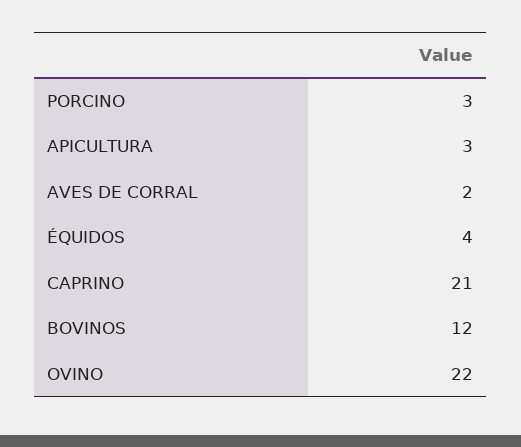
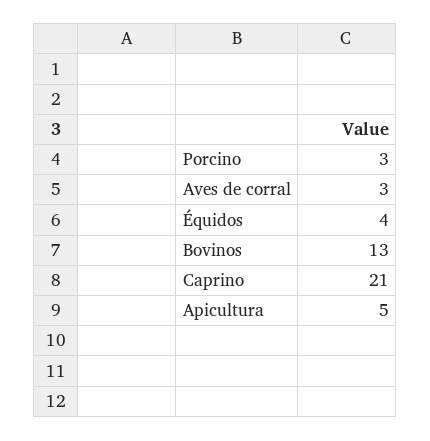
APICULTURA: 3 -> 5
AVES DE CORRAL: 2 -> 3
BOVINOS: 12 -> 13
OVINO: 22 -> none

